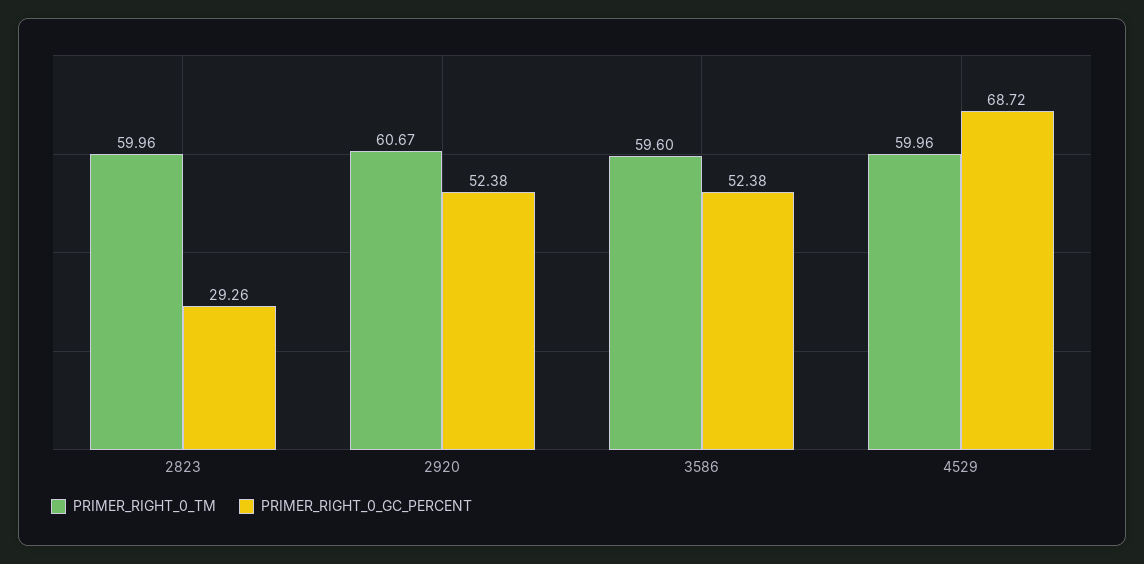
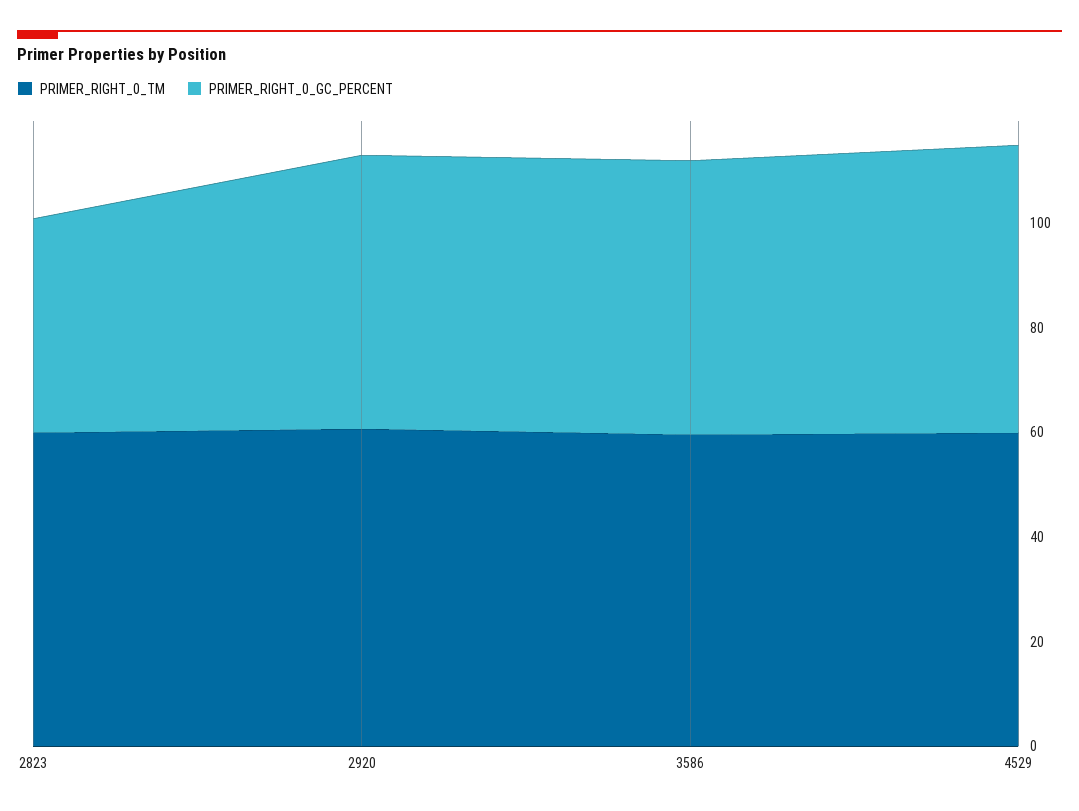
PRIMER_RIGHT_0_GC_PERCENT, 2823: 29.26 -> 40
PRIMER_RIGHT_0_GC_PERCENT, 4529: 68.72 -> 55

